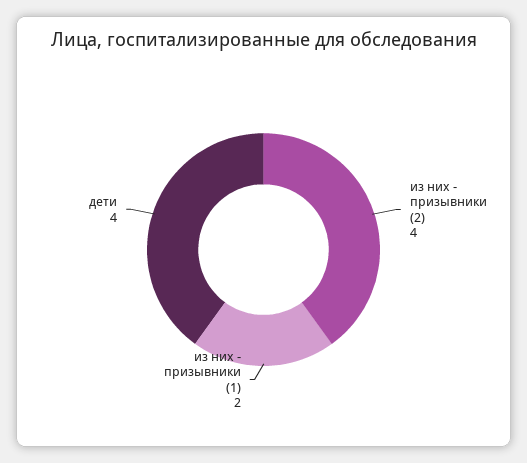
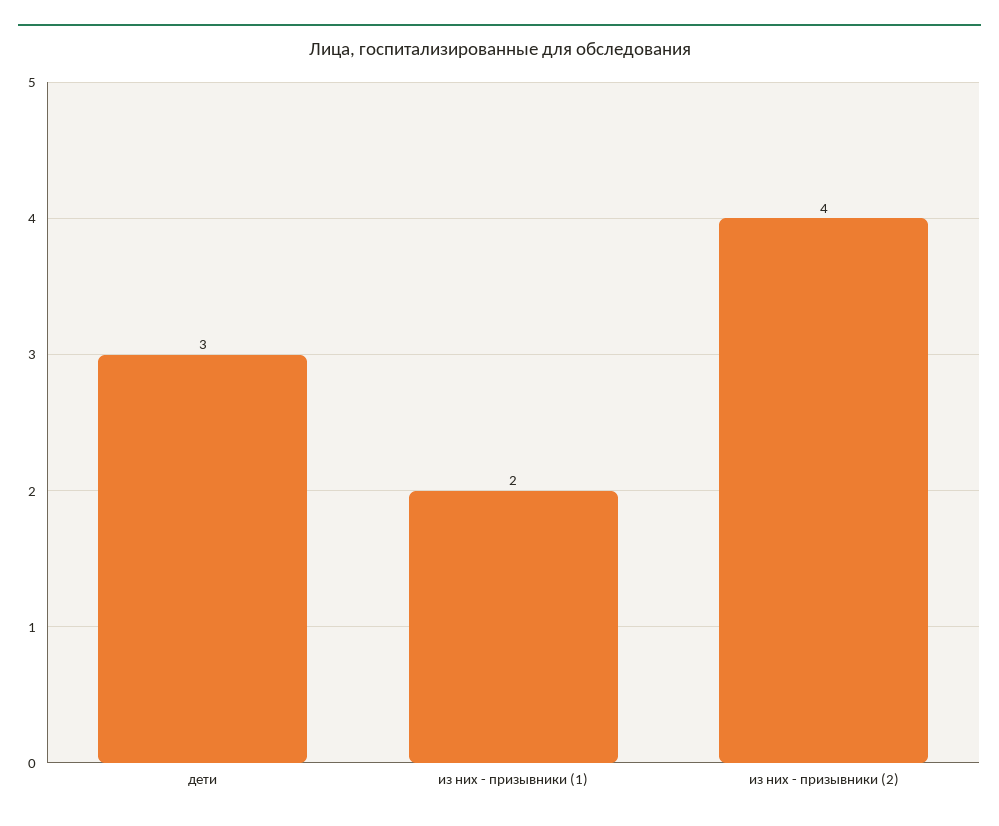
дети: 4 -> 3

